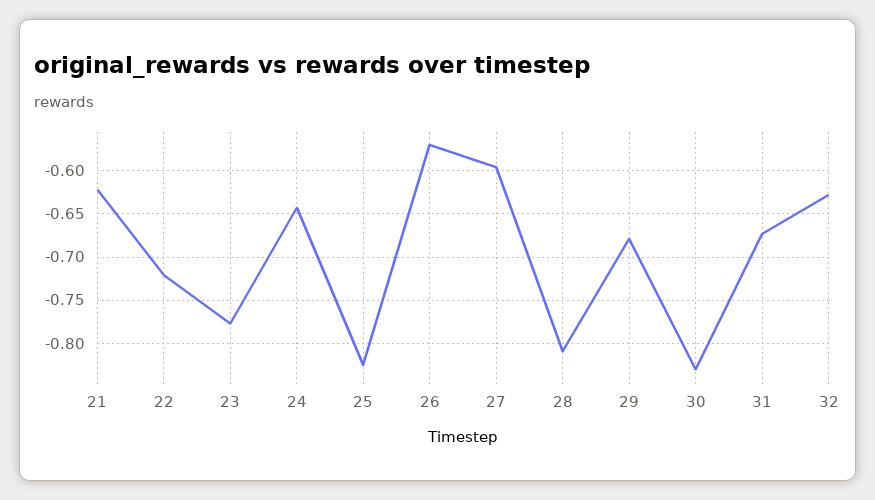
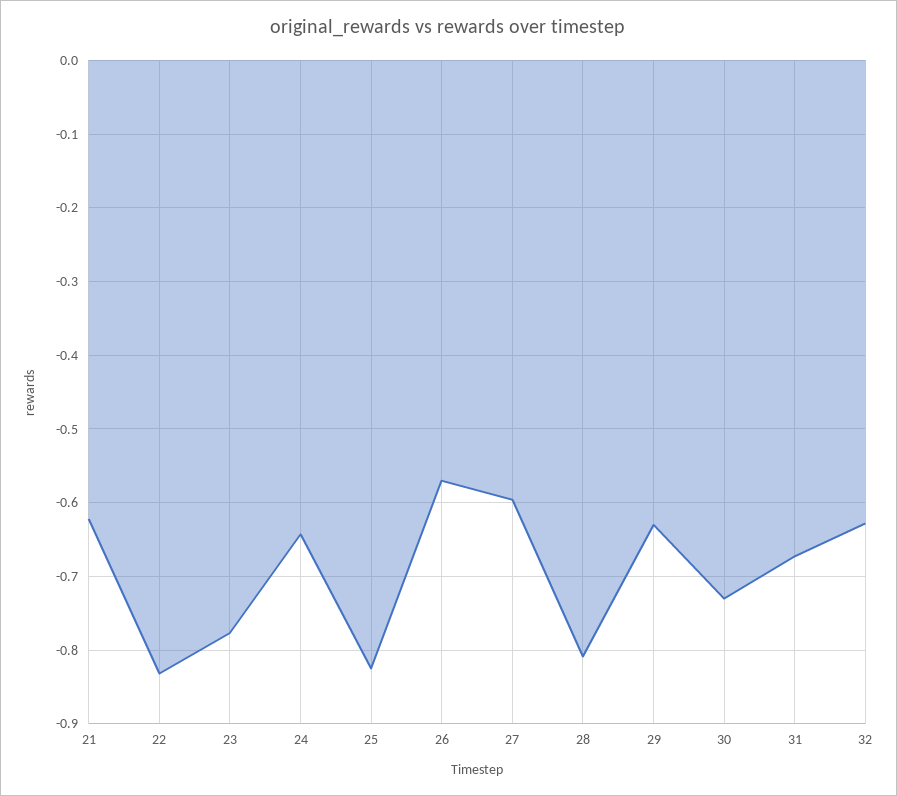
22: -0.72 -> -0.83
29: -0.68 -> -0.63
30: -0.83 -> -0.73

